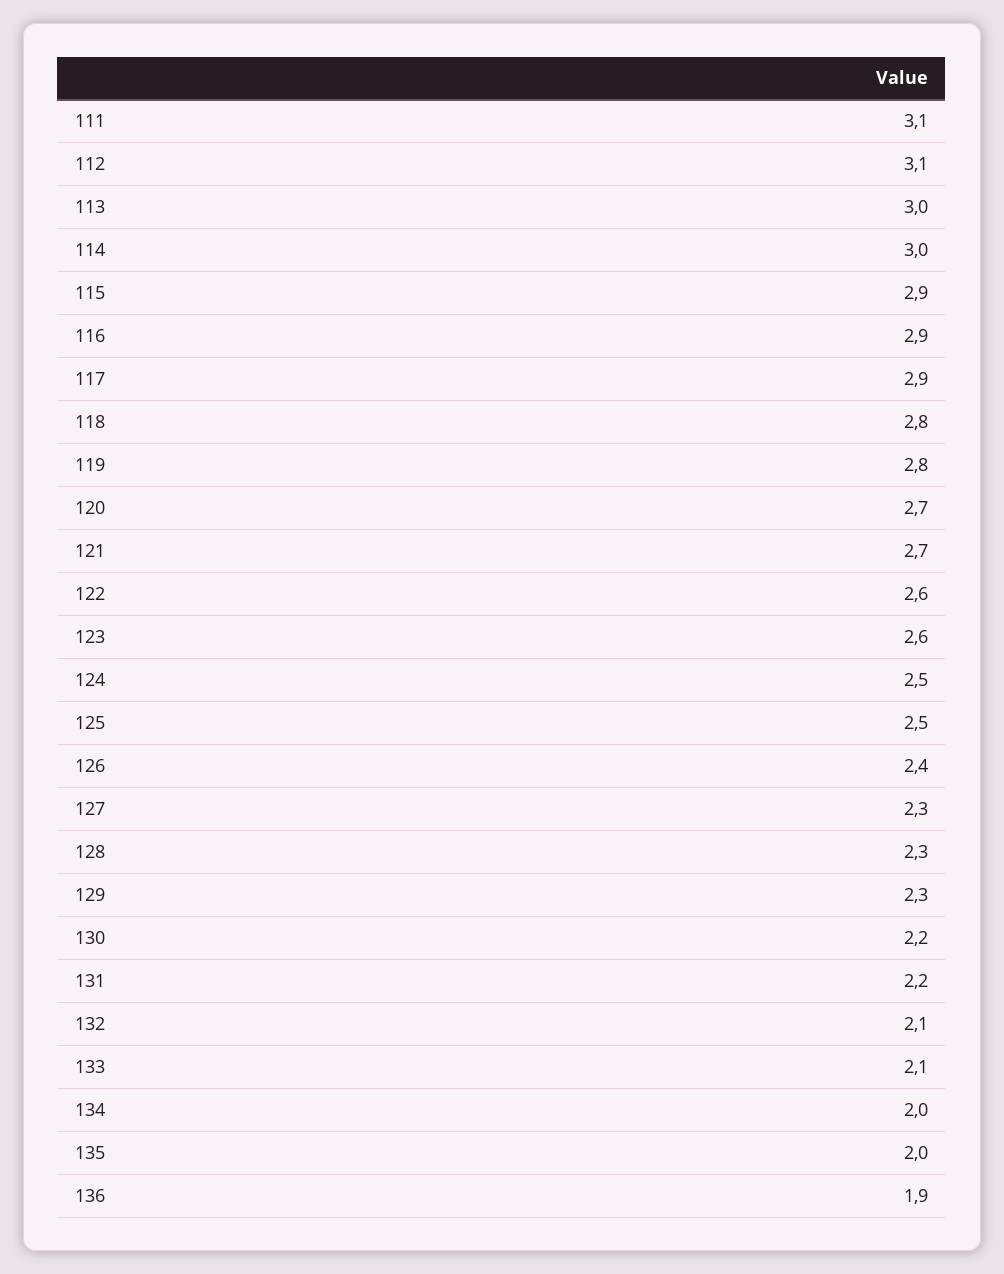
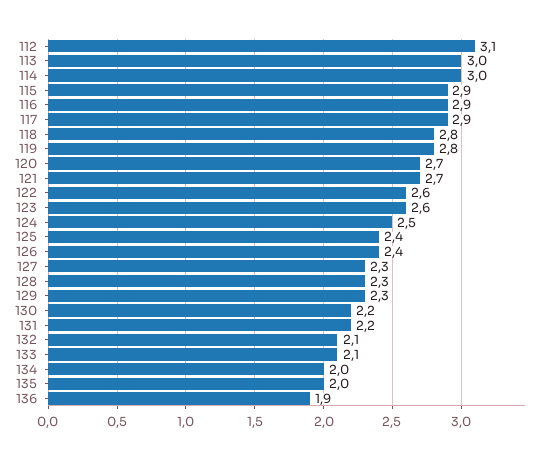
111: 3.1 -> none
125: 2.5 -> 2.4

